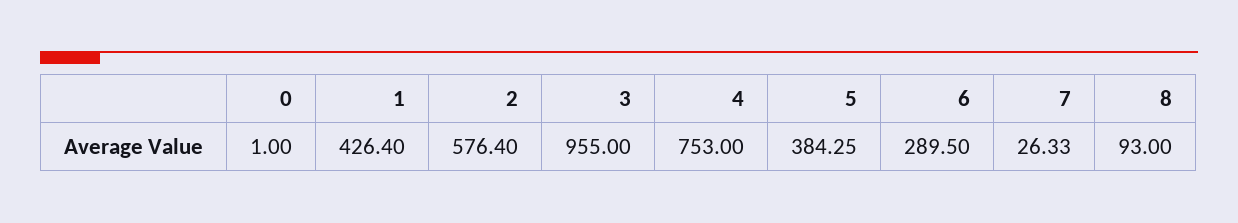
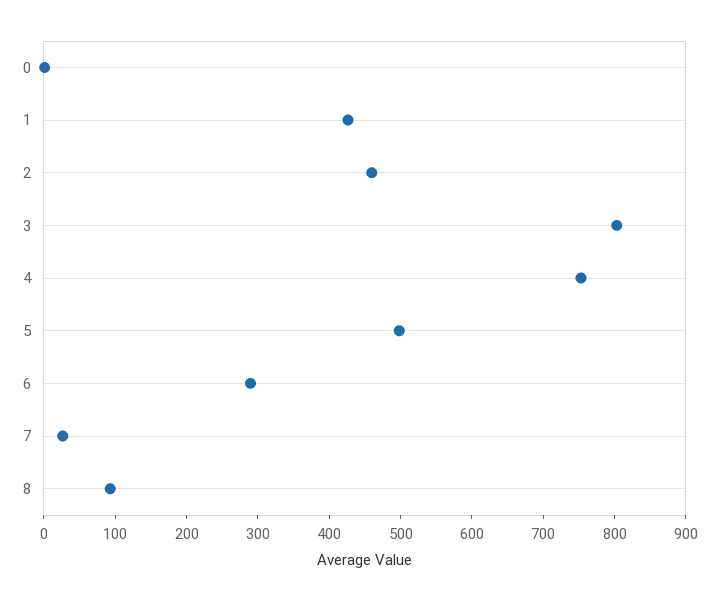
2: 576.4 -> 460
3: 955 -> 800
5: 384.25 -> 500

